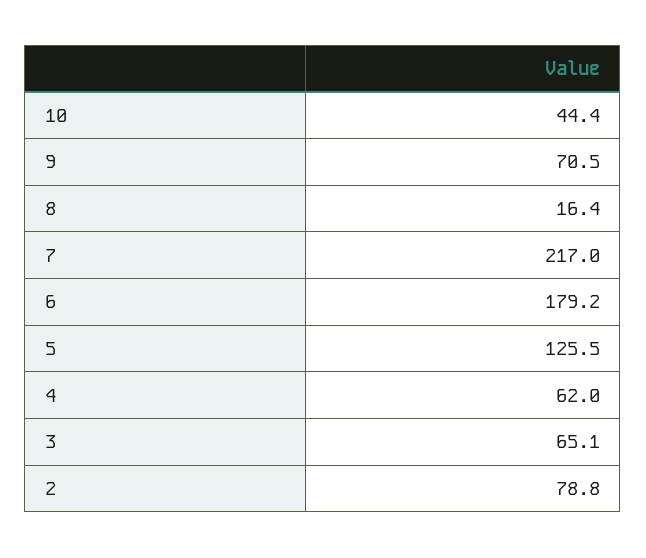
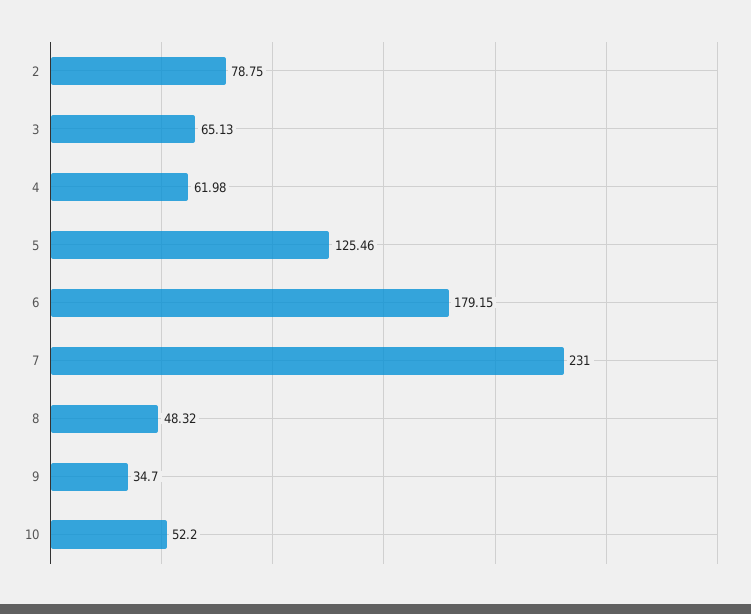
10: 44.4 -> 52.2
9: 70.5 -> 34.7
8: 16.4 -> 48.32
7: 217 -> 231

